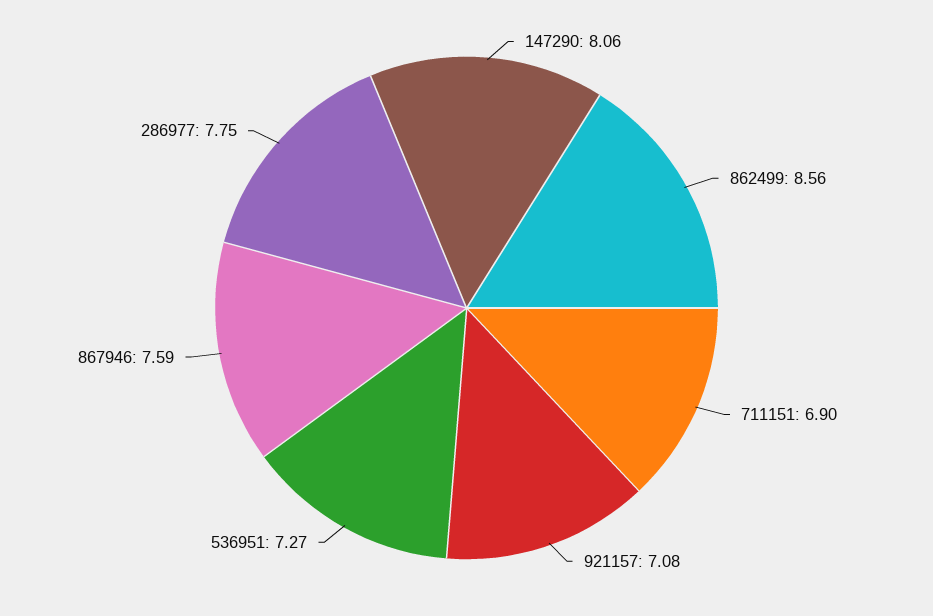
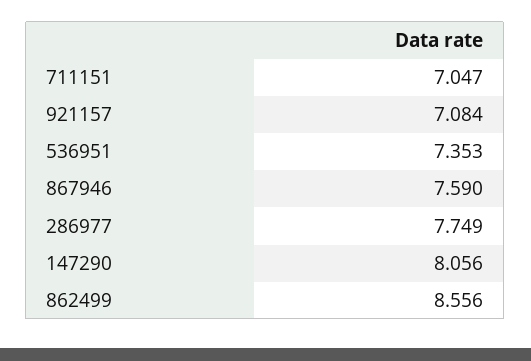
711151: 6.9 -> 7.047
536951: 7.27 -> 7.353

